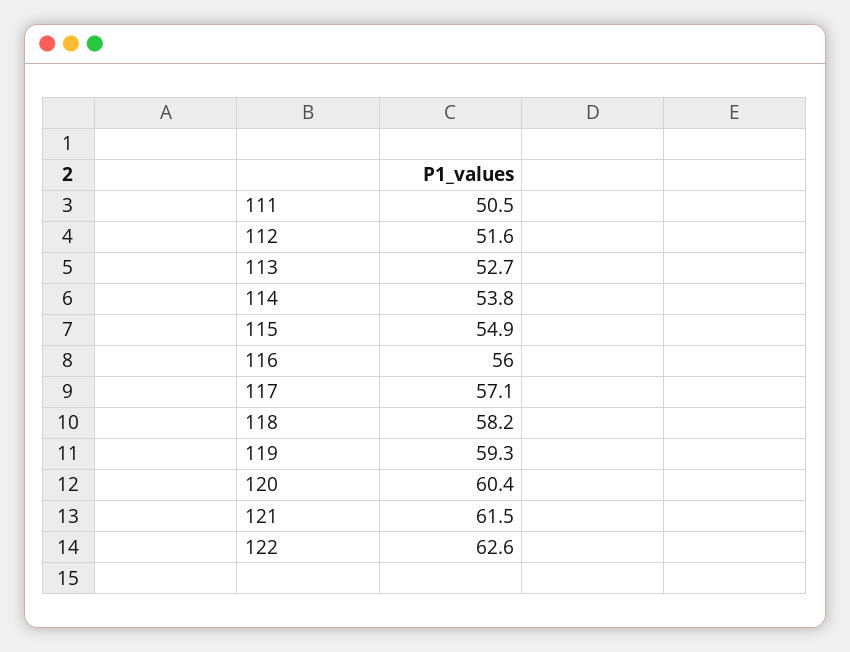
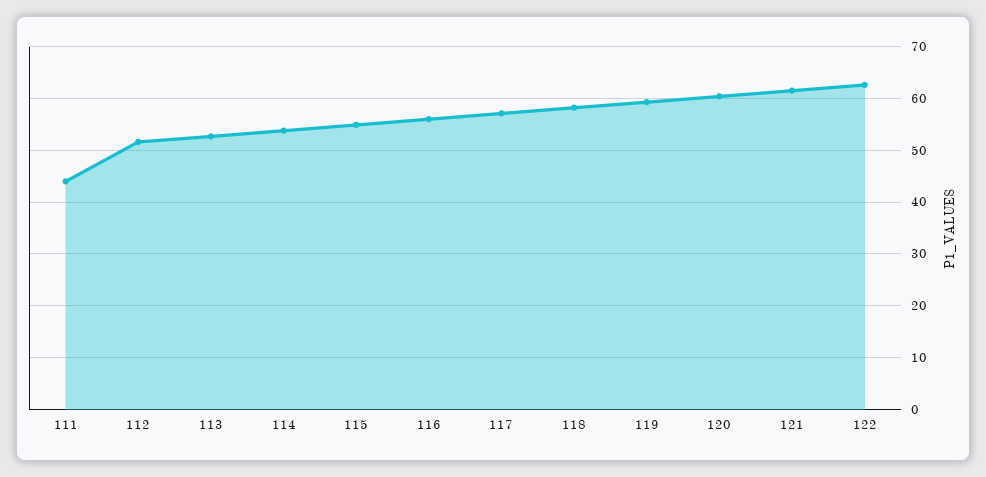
111: 50.5 -> 44

